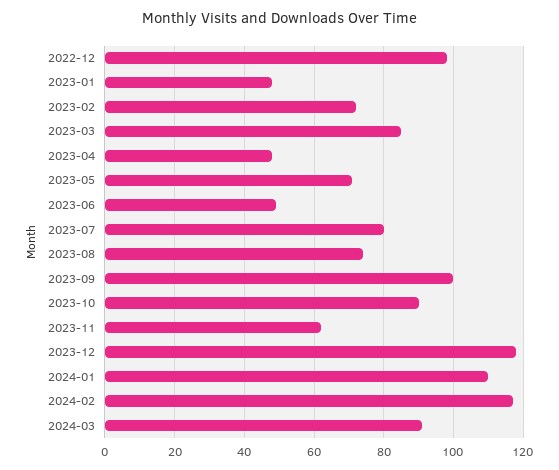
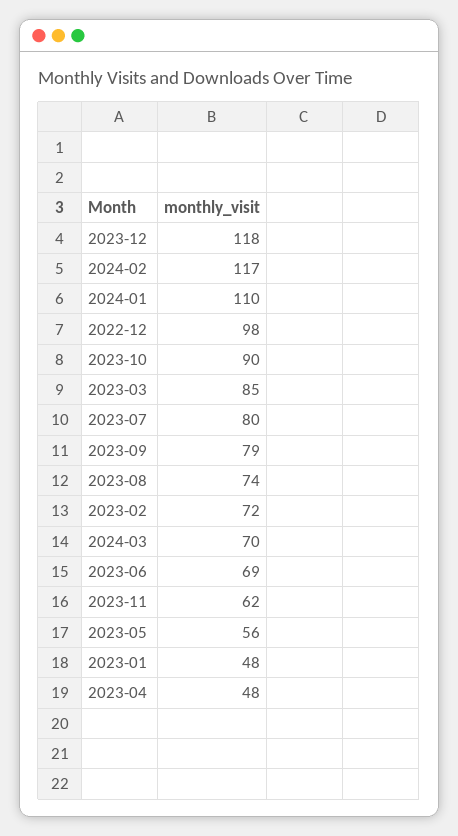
2023-05: 70 -> 56
2023-06: 50 -> 69
2023-09: 100 -> 79
2024-03: 90 -> 70

